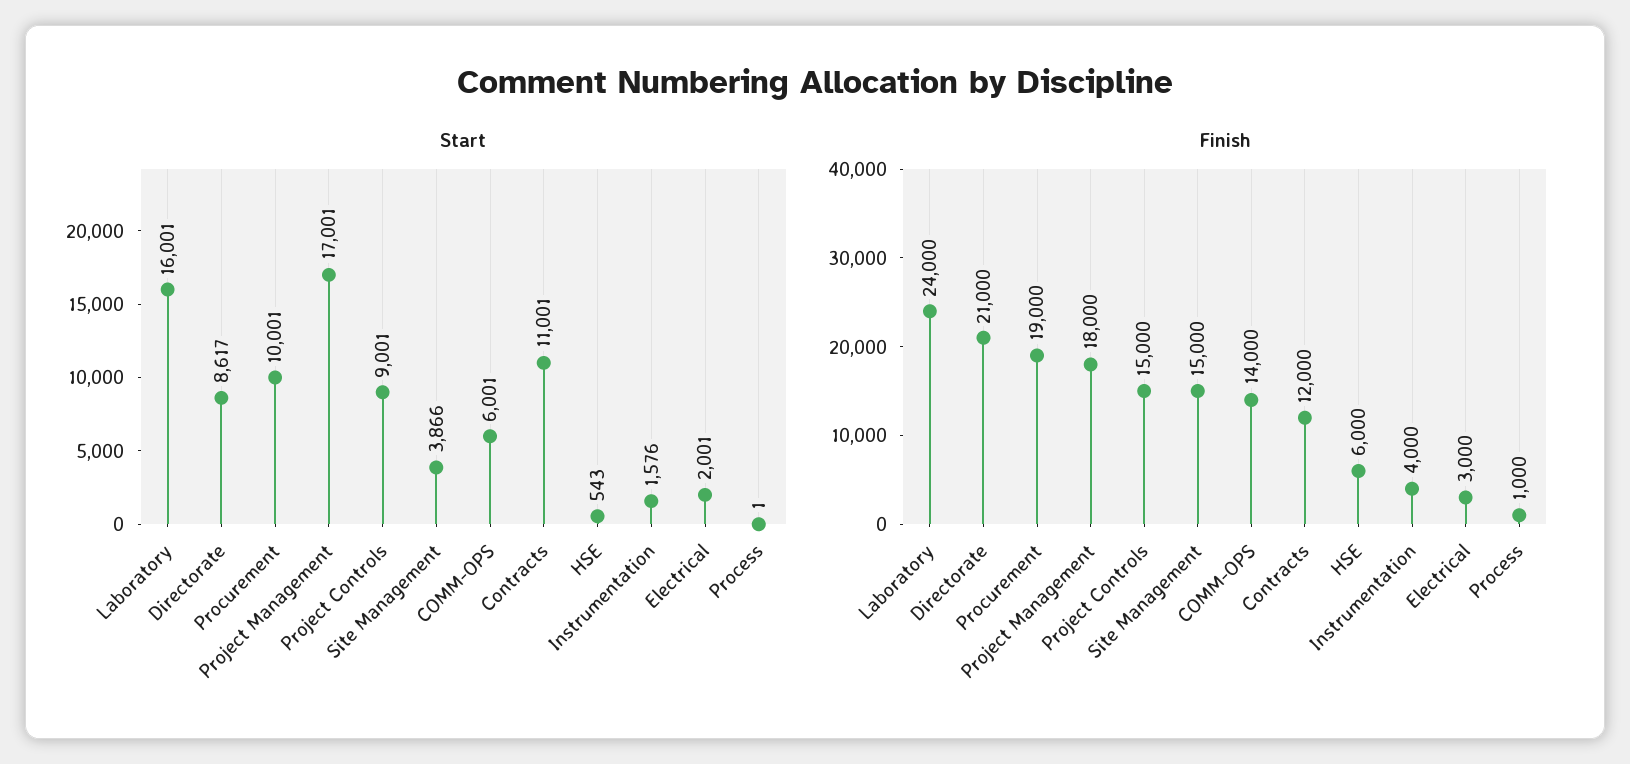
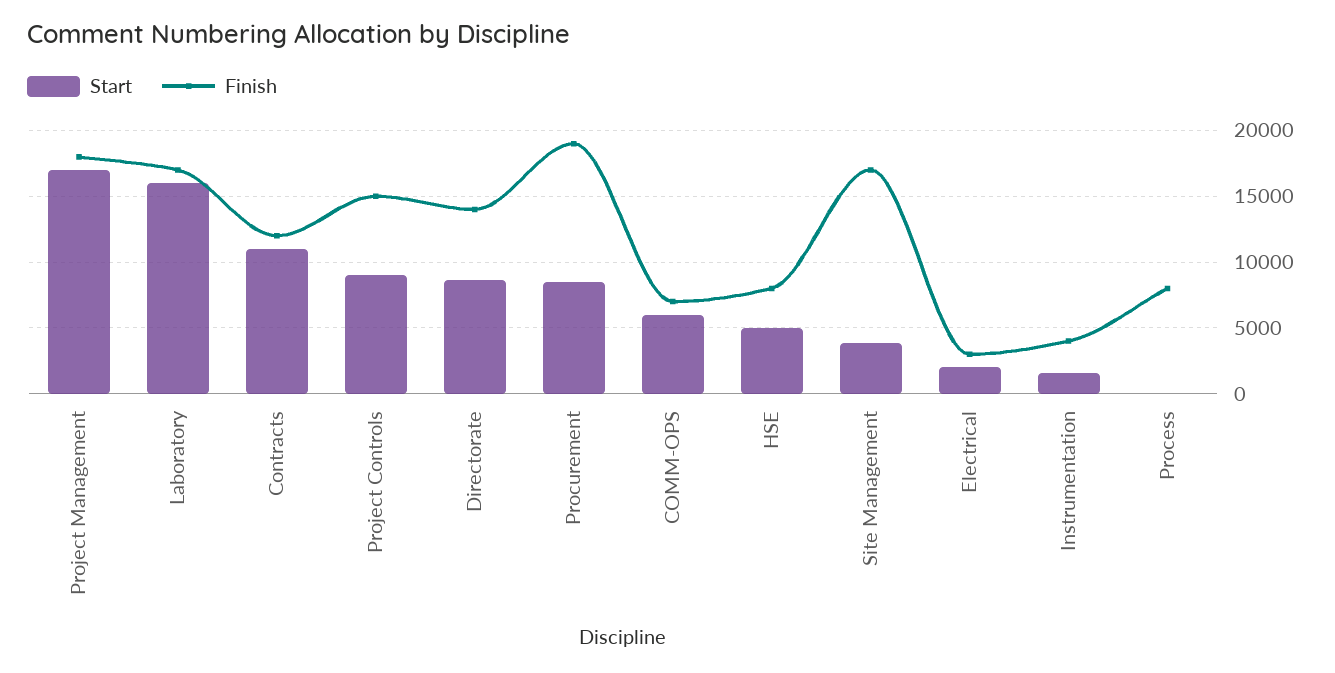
Start, Procurement: 10001 -> 8500
Start, HSE: 543 -> 5000
Finish, Laboratory: 24000 -> 17000
Finish, Directorate: 21000 -> 14000
Finish, Site Management: 15000 -> 17000
Finish, COMM-OPS: 14000 -> 7000
Finish, HSE: 6000 -> 8000
Finish, Process: 1000 -> 8000

